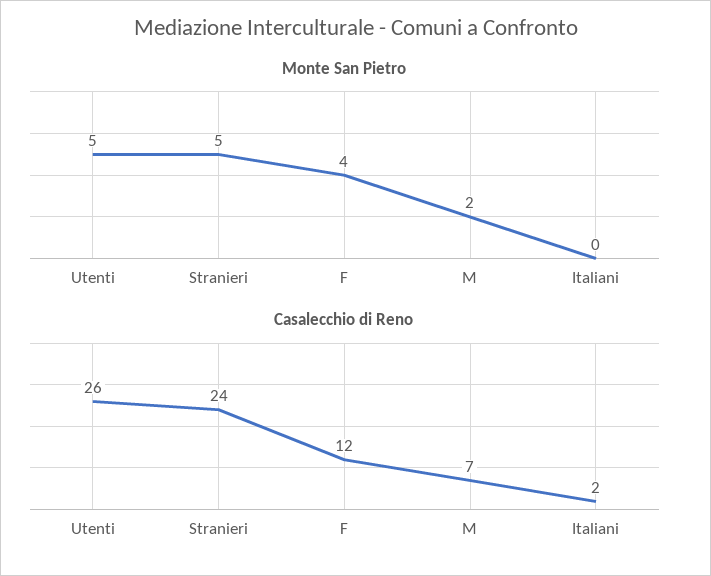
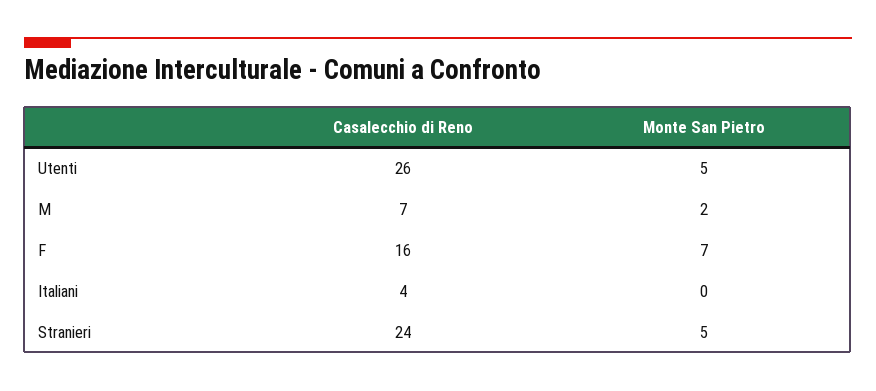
Monte San Pietro, F: 4 -> 7
Casalecchio di Reno, F: 12 -> 16
Casalecchio di Reno, Italiani: 2 -> 4

